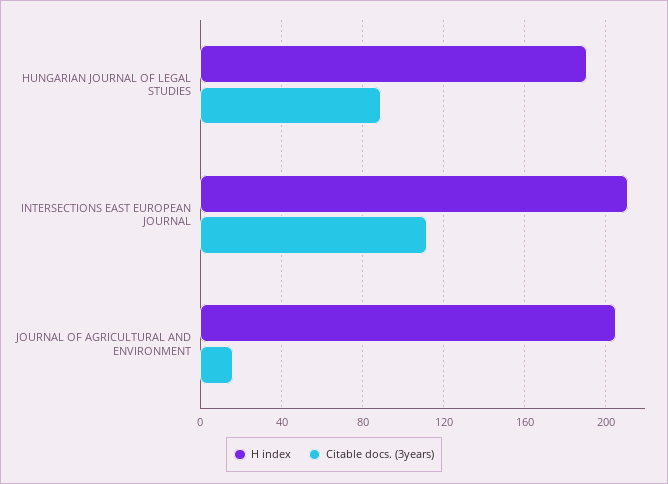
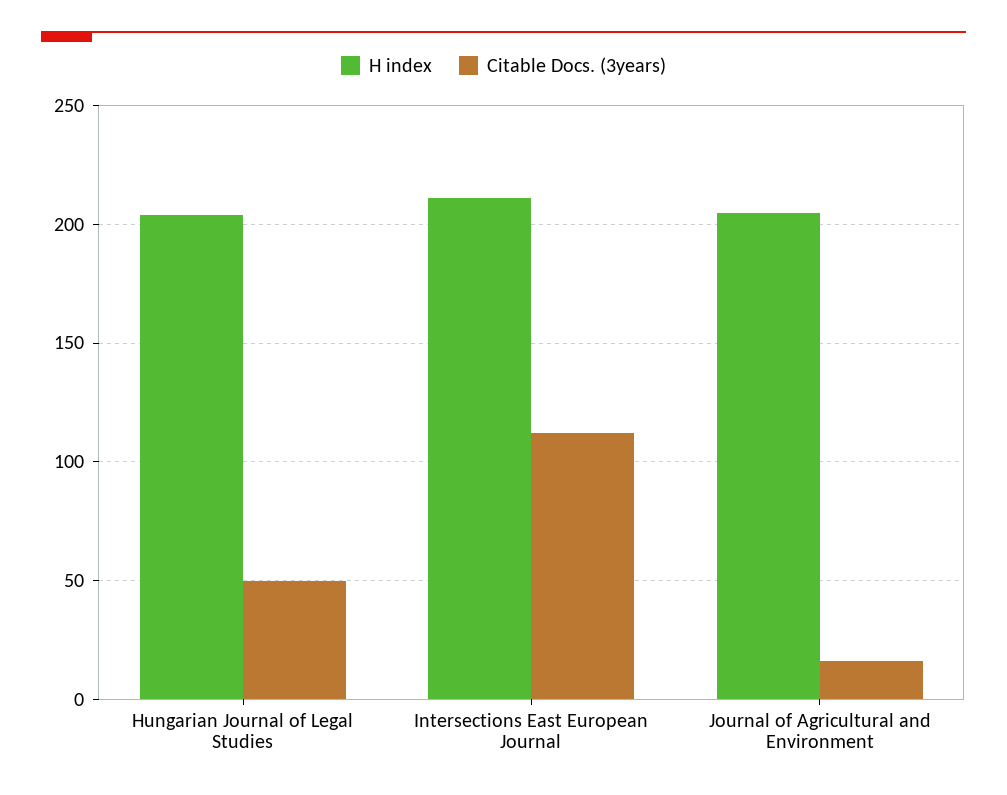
H index, HUNGARIAN JOURNAL OF LEGAL STUDIES: 190 -> 205
Citable docs. (3years), HUNGARIAN JOURNAL OF LEGAL STUDIES: 90 -> 50

